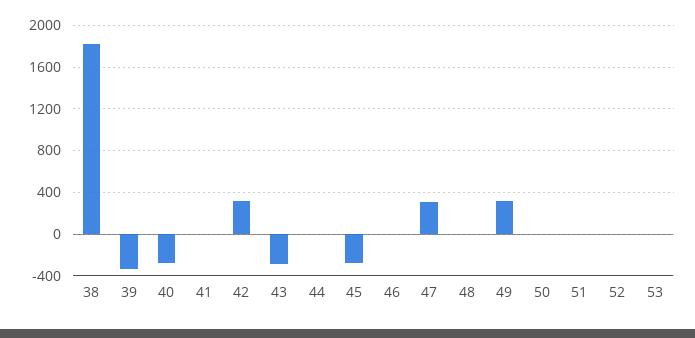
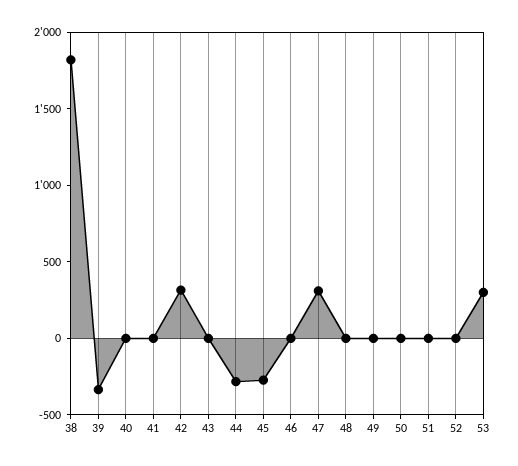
40: -300 -> 0
43: -300 -> 0
44: 0 -> -300
49: 300 -> 0
53: 0 -> 300

